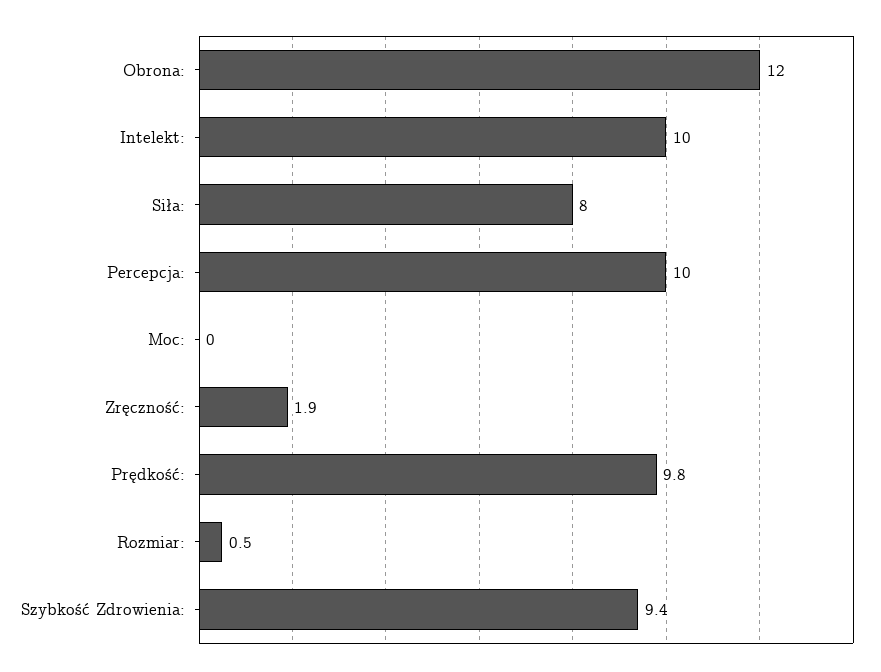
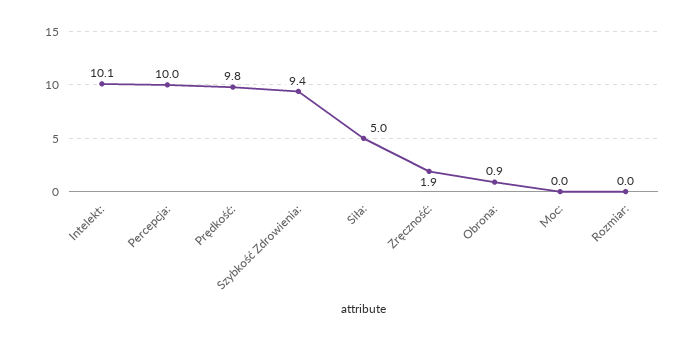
Obrona:: 12 -> 0.9
Intelekt:: 10 -> 10.1
Siła:: 8 -> 5
Rozmiar:: 0.5 -> 0

